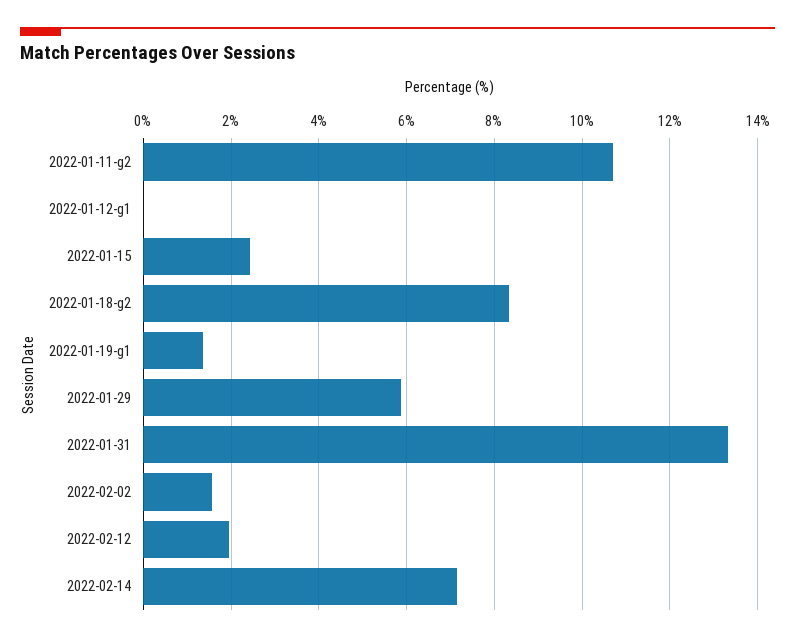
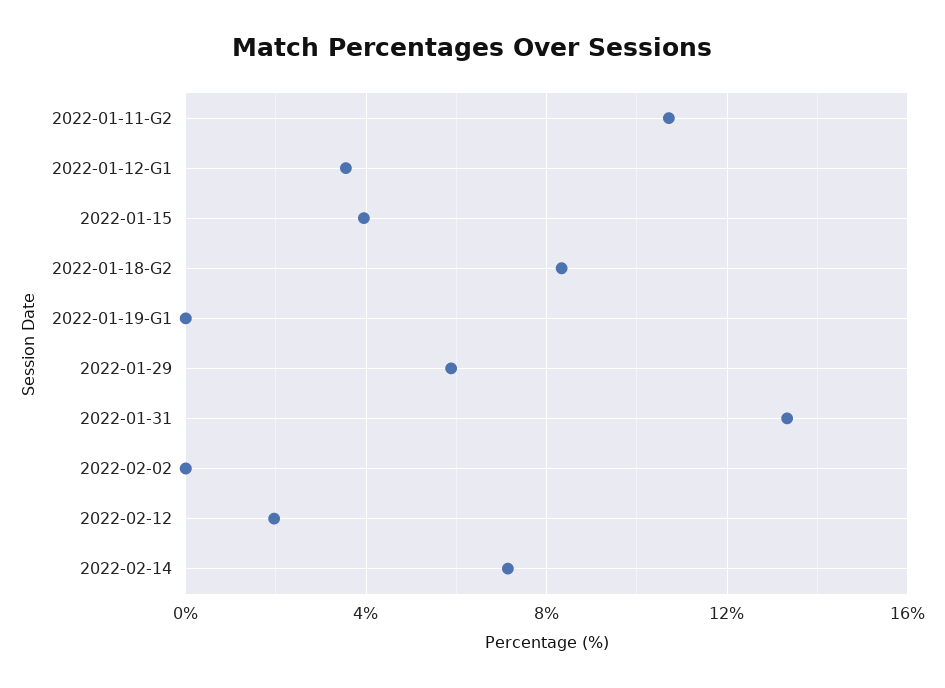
2022-01-12-g1: 0 -> 3.5
2022-01-15: 2.4 -> 4
2022-01-19-g1: 1.4 -> 0
2022-02-02: 1.6 -> 0

